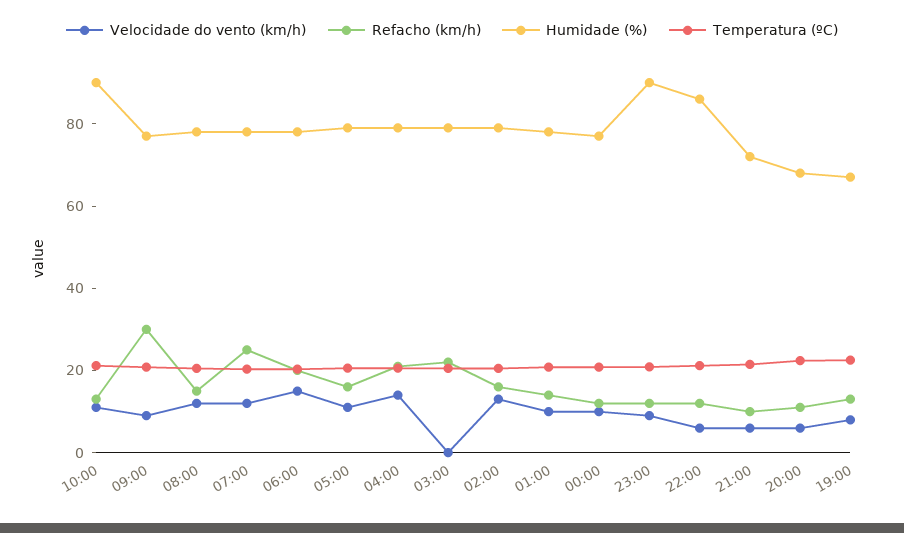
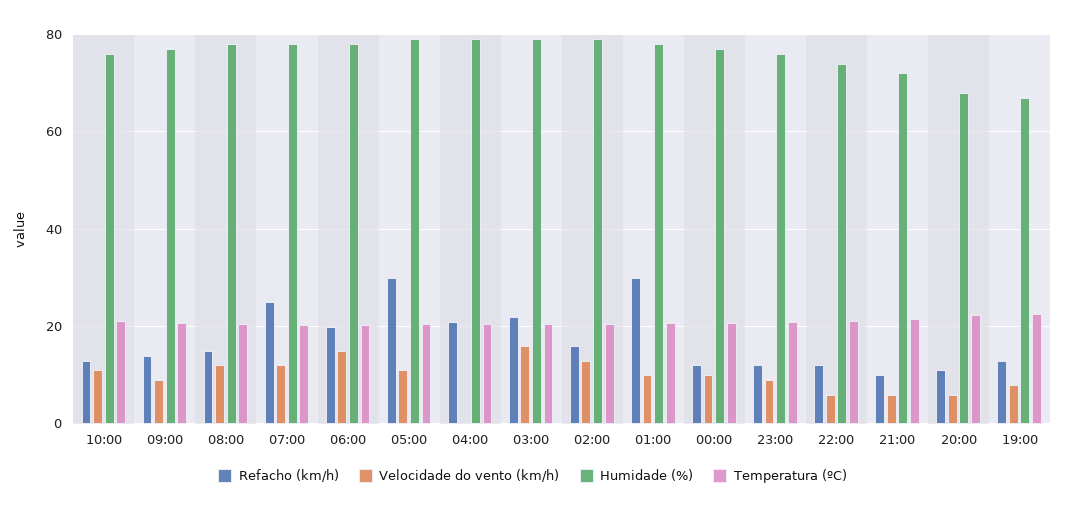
Humidade (%), 10:00: 90 -> 76
Refacho (km/h), 09:00: 30 -> 14
Refacho (km/h), 05:00: 15 -> 30
Velocidade do vento (km/h), 04:00: 15 -> 0
Velocidade do vento (km/h), 03:00: 0 -> 16
Refacho (km/h), 01:00: 15 -> 30
Humidade (%), 23:00: 90 -> 76
Humidade (%), 22:00: 85 -> 74

